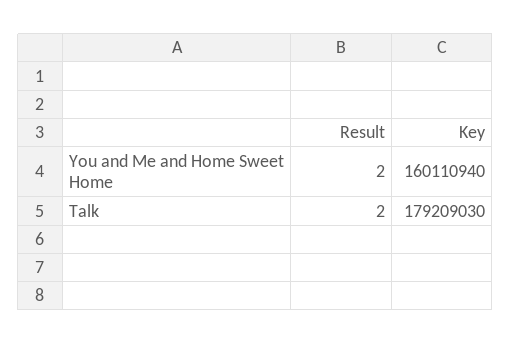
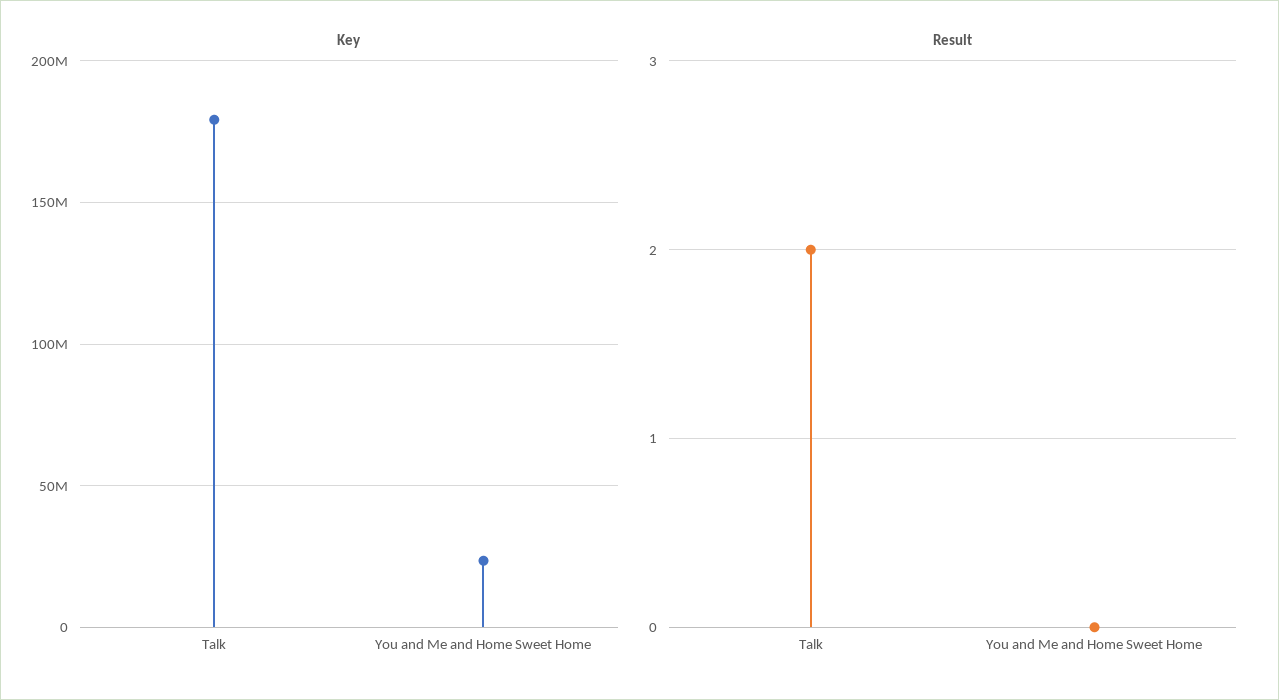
Result, You and Me and Home Sweet Home: 2 -> 0
Key, You and Me and Home Sweet Home: 160110940 -> 25000000

